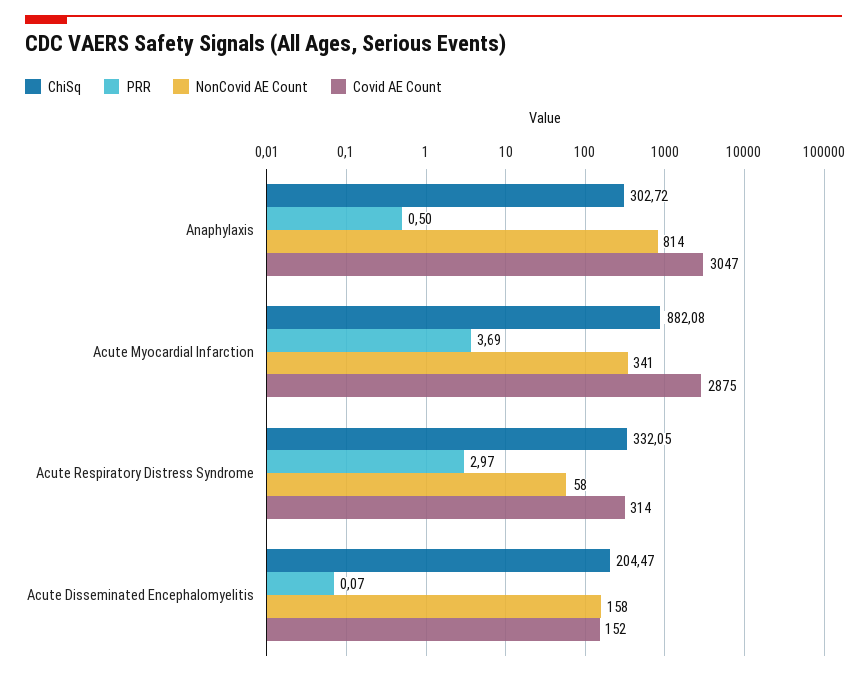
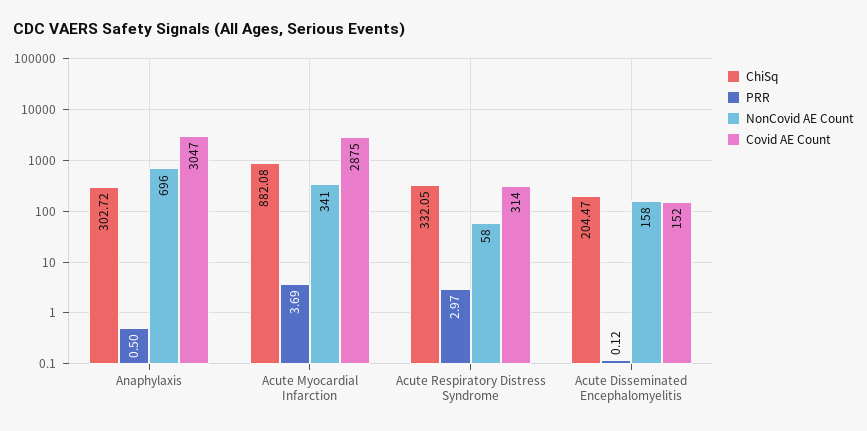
NonCovid AE Count, Anaphylaxis: 814 -> 696
PRR, Acute Disseminated Encephalomyelitis: 0.07 -> 0.12

